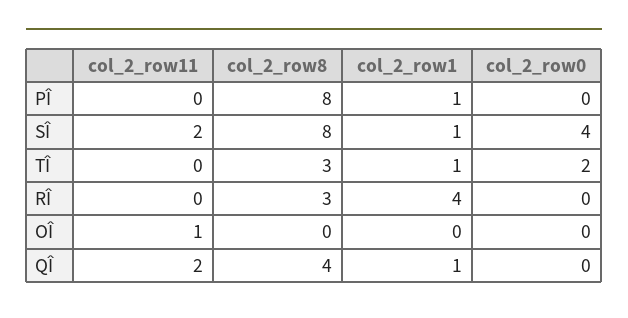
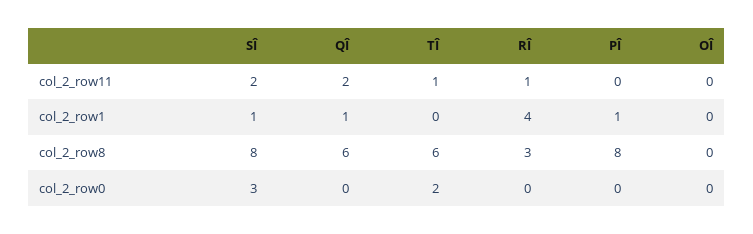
col_2_row0, SÎ: 4 -> 3
col_2_row11, TÎ: 0 -> 1
col_2_row8, TÎ: 3 -> 6
col_2_row1, TÎ: 1 -> 0
col_2_row11, RÎ: 0 -> 1
col_2_row11, OÎ: 1 -> 0
col_2_row8, QÎ: 4 -> 6

